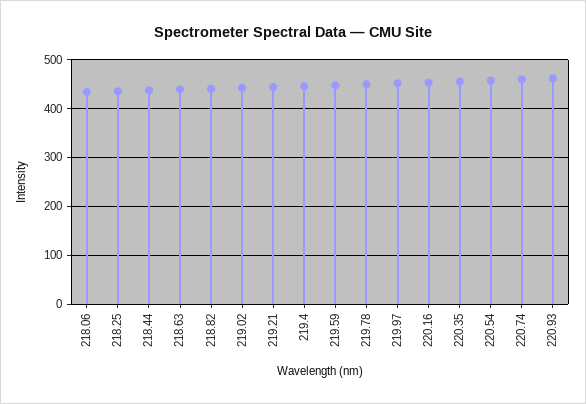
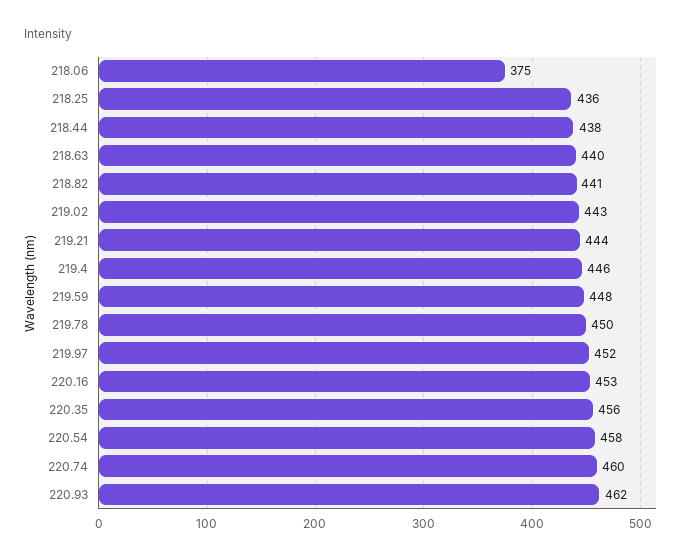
218.06: 440 -> 375

